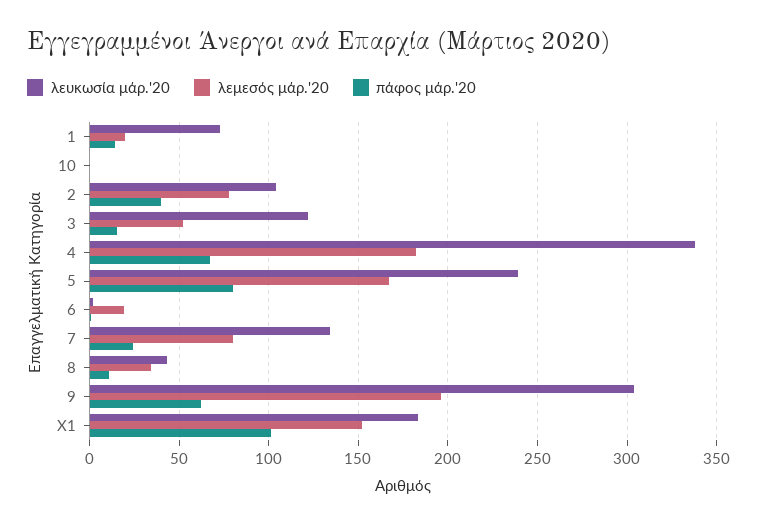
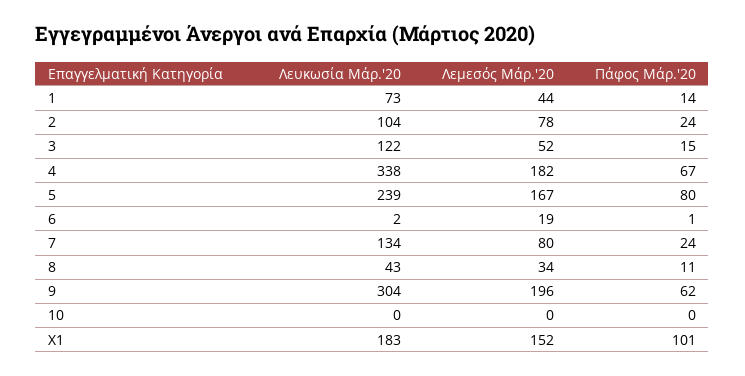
λεμεσός μάρ.'20, 1: 20 -> 44
πάφος μάρ.'20, 2: 40 -> 24

